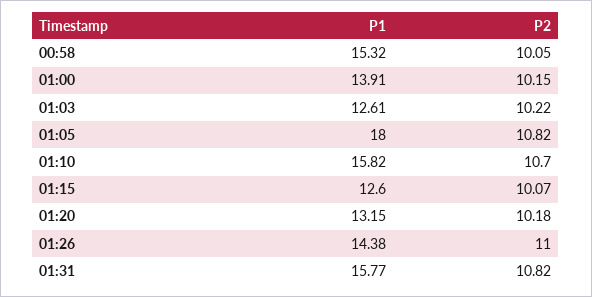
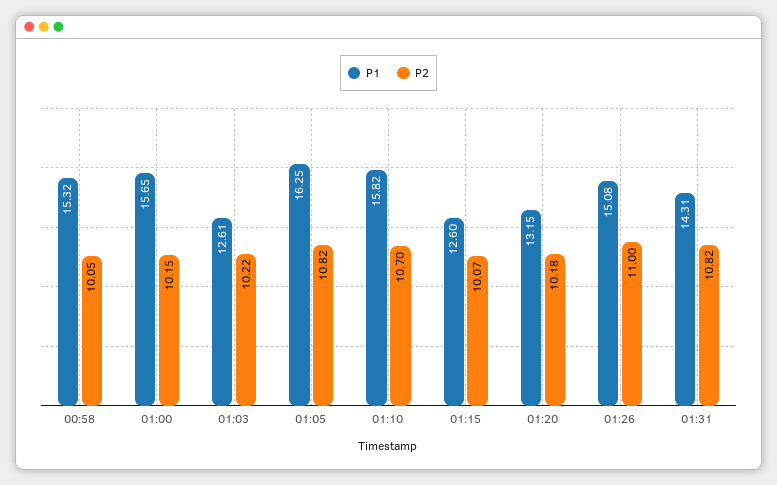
P1, 01:00: 13.91 -> 15.65
P1, 01:05: 18 -> 16.25
P1, 01:26: 14.38 -> 15.08
P1, 01:31: 15.77 -> 14.31

